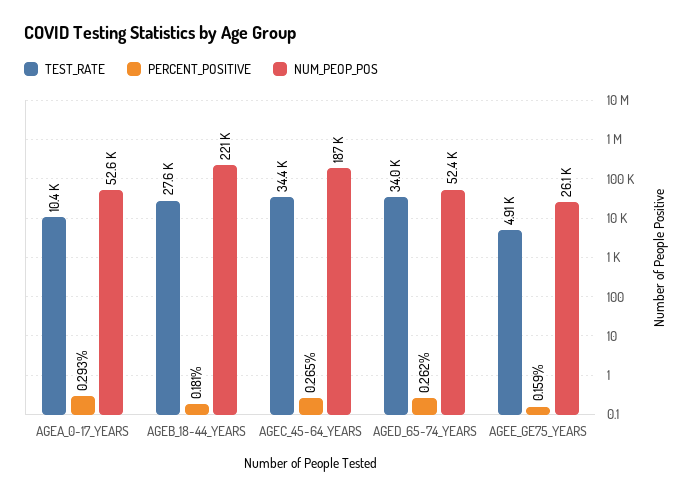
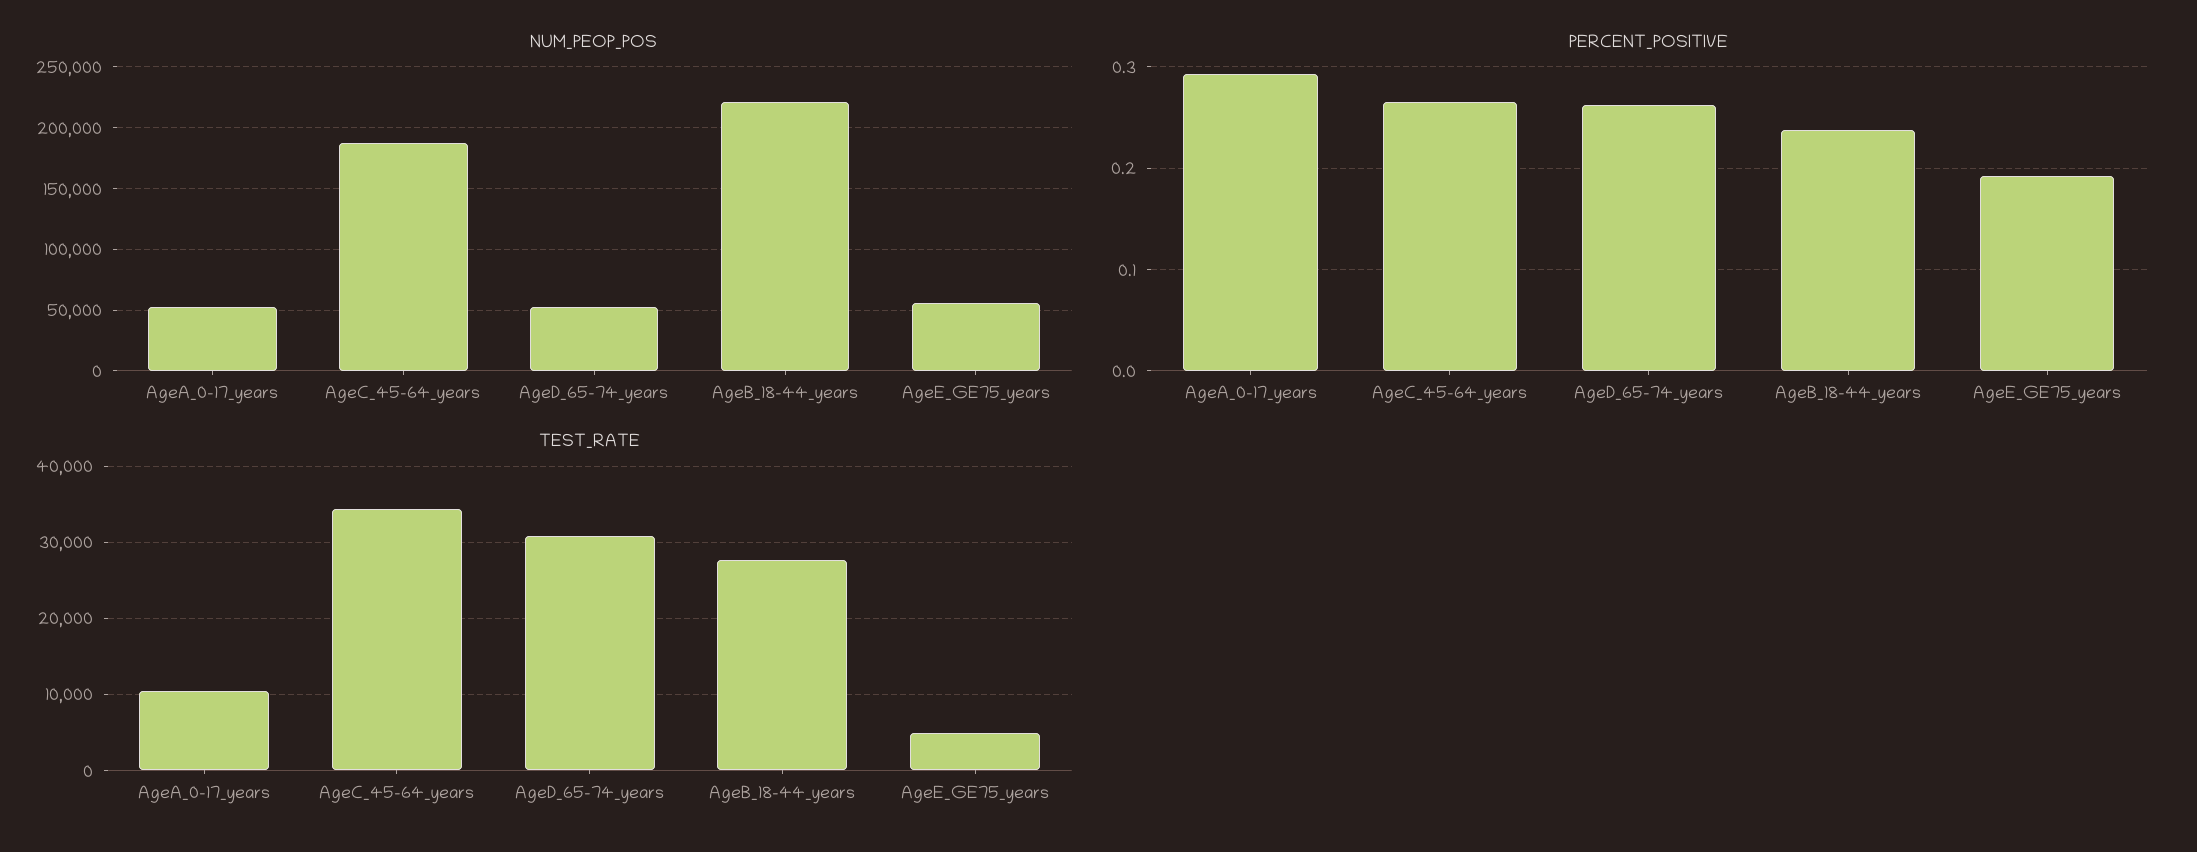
PERCENT_POSITIVE, AGEB_18-44_YEARS: 0.181 -> 0.24
TEST_RATE, AGED_65-74_YEARS: 34000 -> 31000
PERCENT_POSITIVE, AGEE_GE75_YEARS: 0.159 -> 0.19
NUM_PEOP_POS, AGEE_GE75_YEARS: 26100 -> 55000

